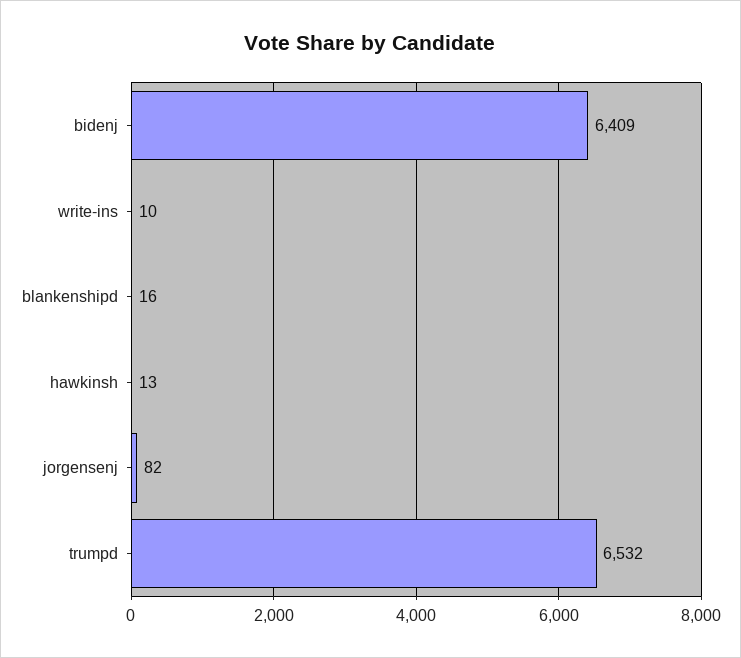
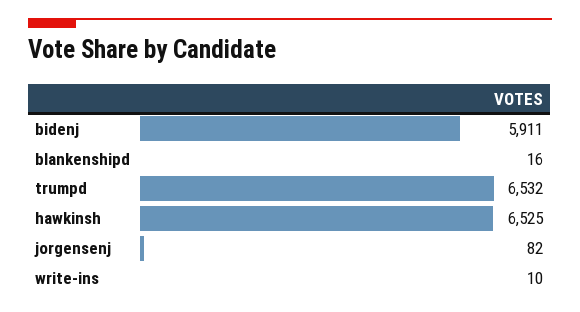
bidenj: 6409 -> 5911
hawkinsh: 13 -> 6525

